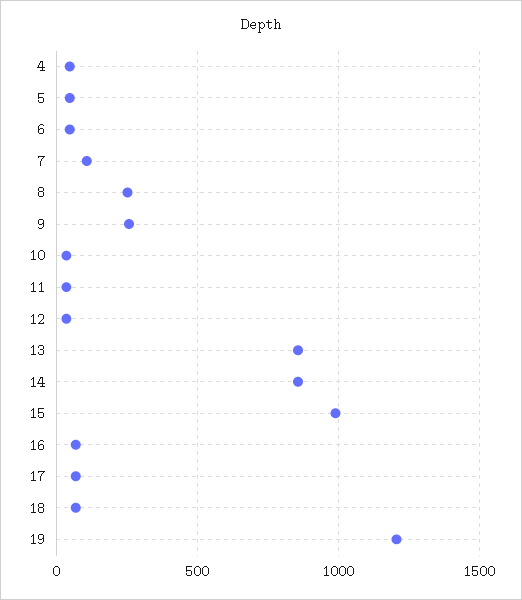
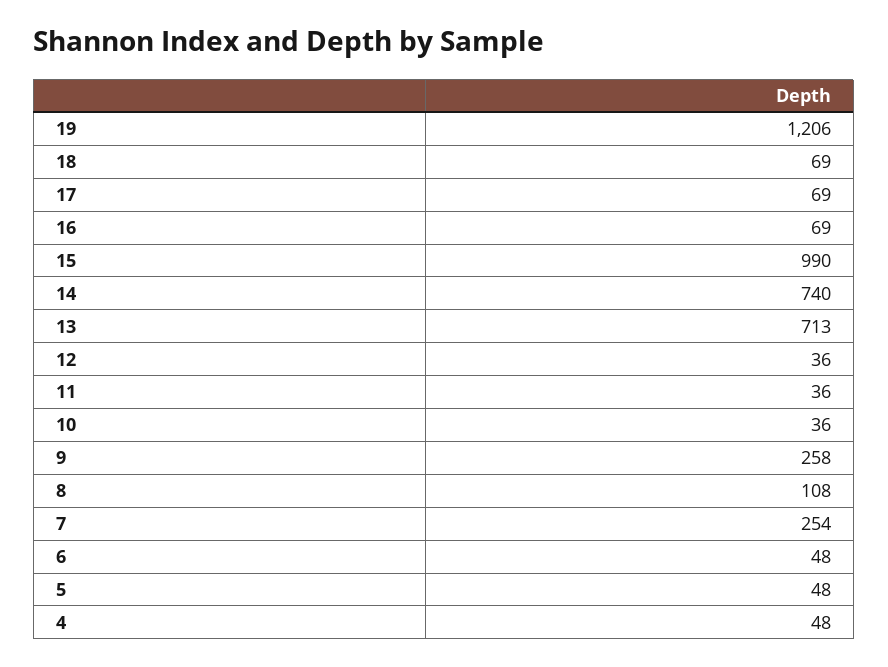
7: 100 -> 254
8: 250 -> 108
13: 850 -> 713
14: 850 -> 740

